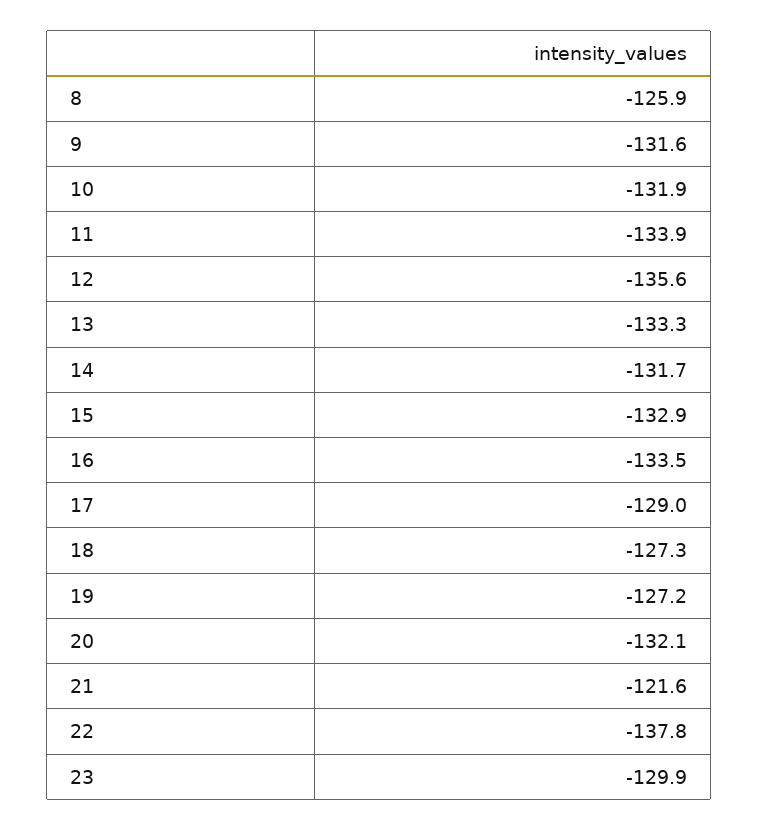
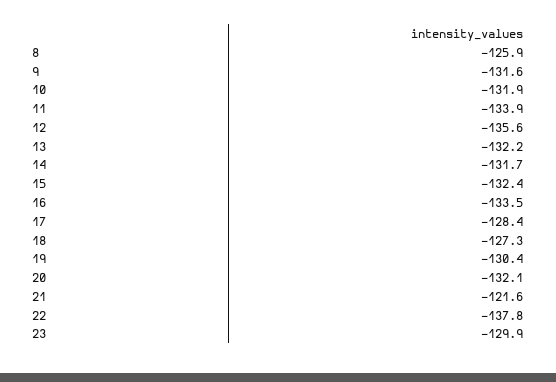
13: -133.3 -> -132.2
15: -132.9 -> -132.4
17: -129 -> -128.4
19: -127.2 -> -130.4

